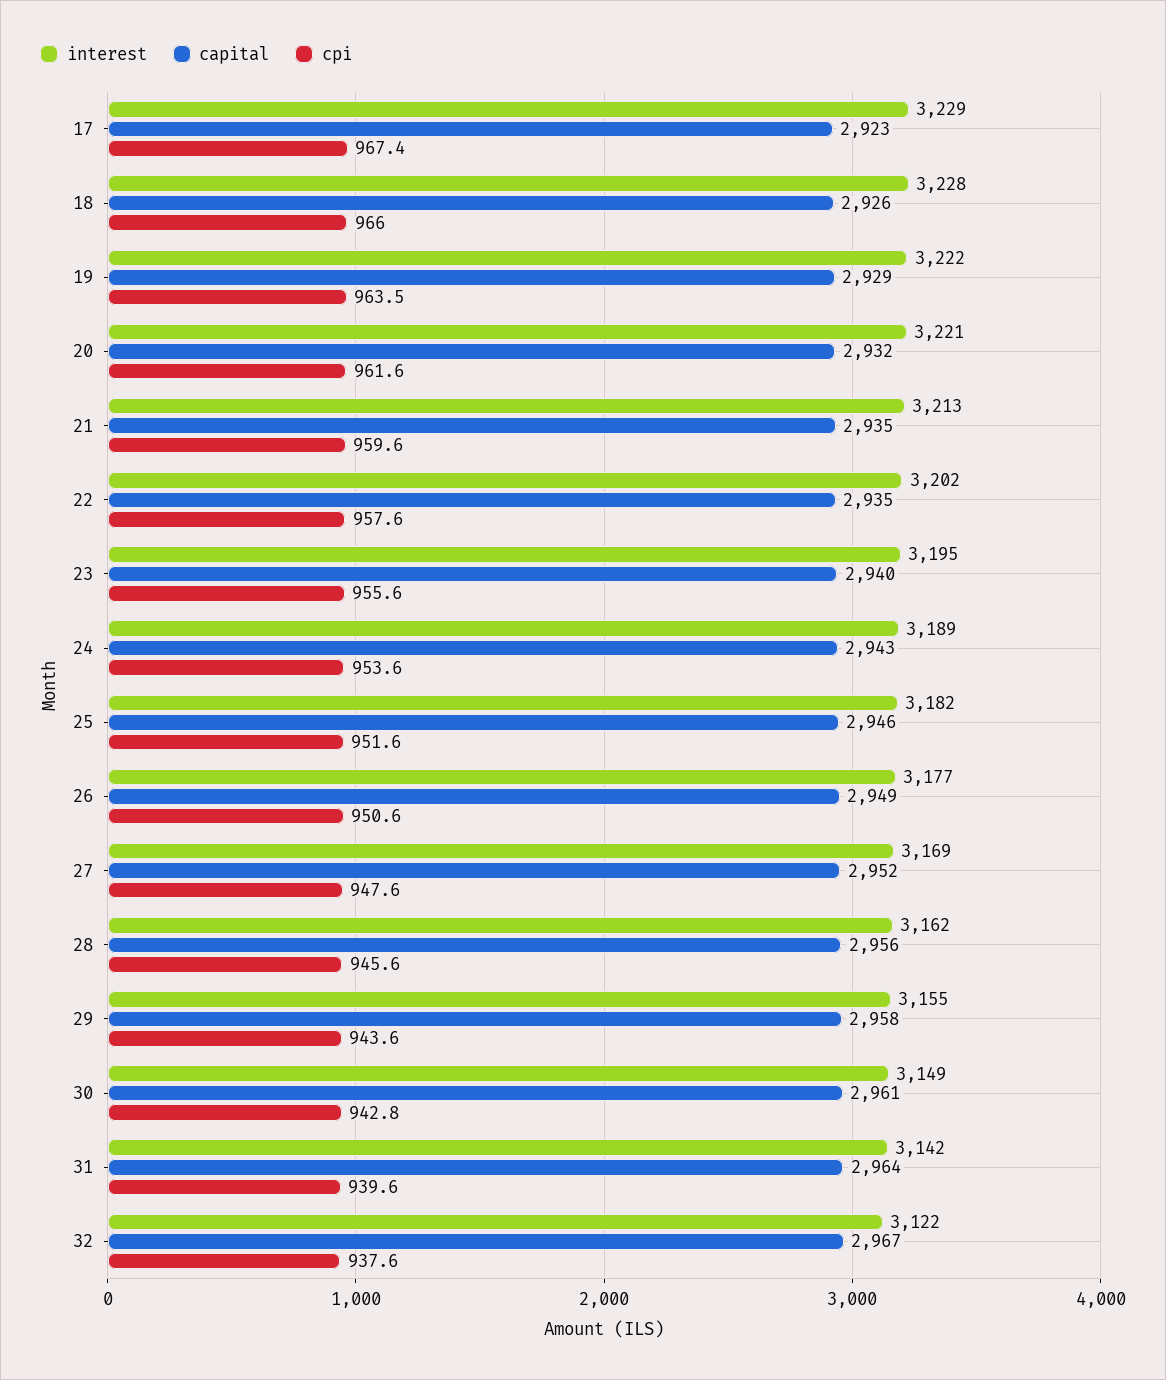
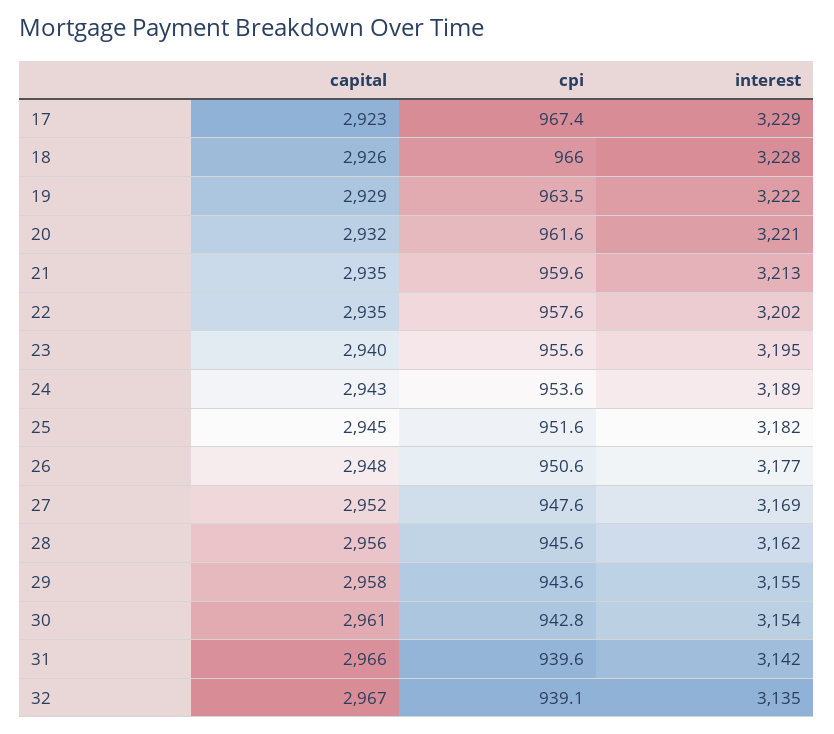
capital, 25: 2946 -> 2945
capital, 26: 2949 -> 2948
interest, 30: 3149 -> 3154
capital, 31: 2964 -> 2966
interest, 32: 3122 -> 3135
cpi, 32: 937.6 -> 939.1

